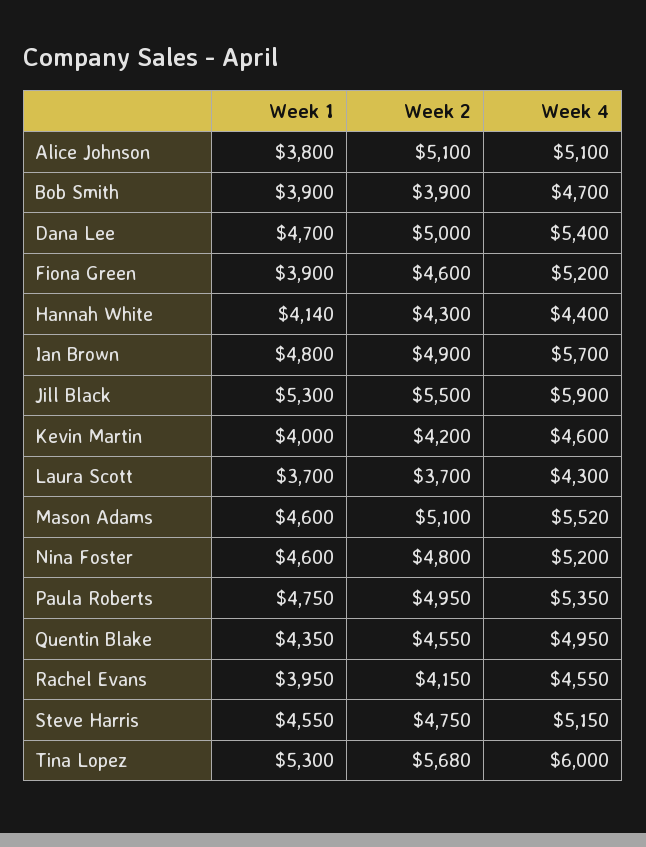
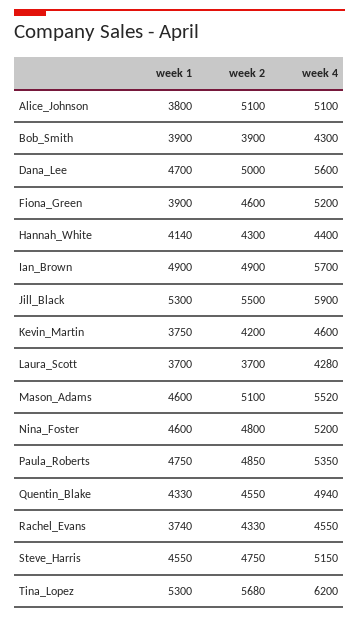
Week 4, Bob Smith: 4700 -> 4300
Week 4, Dana Lee: 5400 -> 5600
Week 1, Ian Brown: 4800 -> 4900
Week 1, Kevin Martin: 4000 -> 3750
Week 4, Laura Scott: 4300 -> 4280
Week 2, Paula Roberts: 4950 -> 4850
Week 1, Quentin Blake: 4350 -> 4330
Week 4, Quentin Blake: 4950 -> 4940
Week 1, Rachel Evans: 3950 -> 3740
Week 2, Rachel Evans: 4150 -> 4330
Week 4, Tina Lopez: 6000 -> 6200

